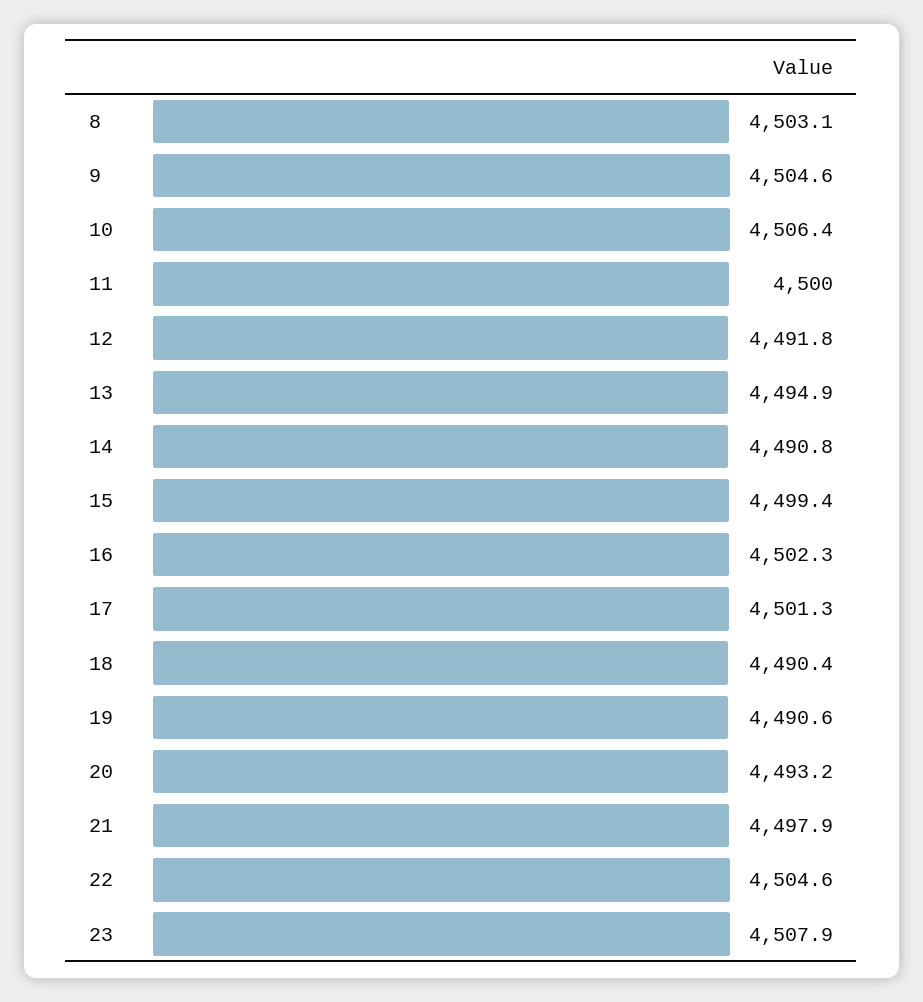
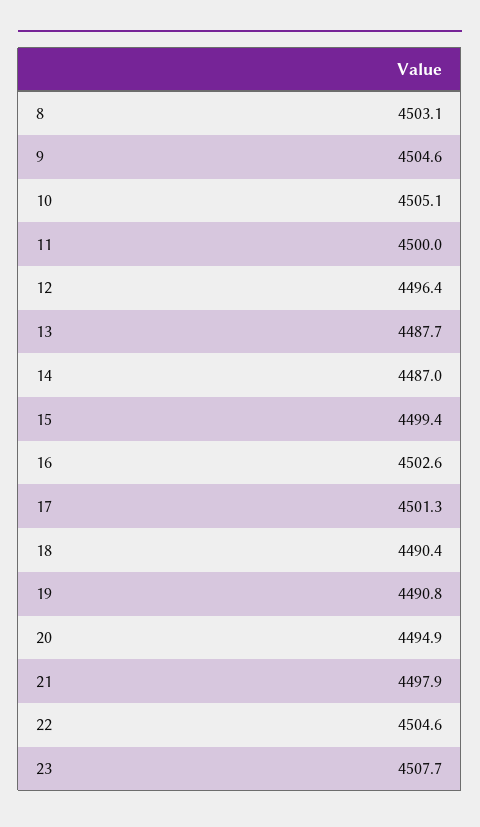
10: 4506.4 -> 4505.1
12: 4491.8 -> 4496.4
13: 4494.9 -> 4487.7
14: 4490.8 -> 4487
16: 4502.3 -> 4502.6
19: 4490.6 -> 4490.8
20: 4493.2 -> 4494.9
23: 4507.9 -> 4507.7

